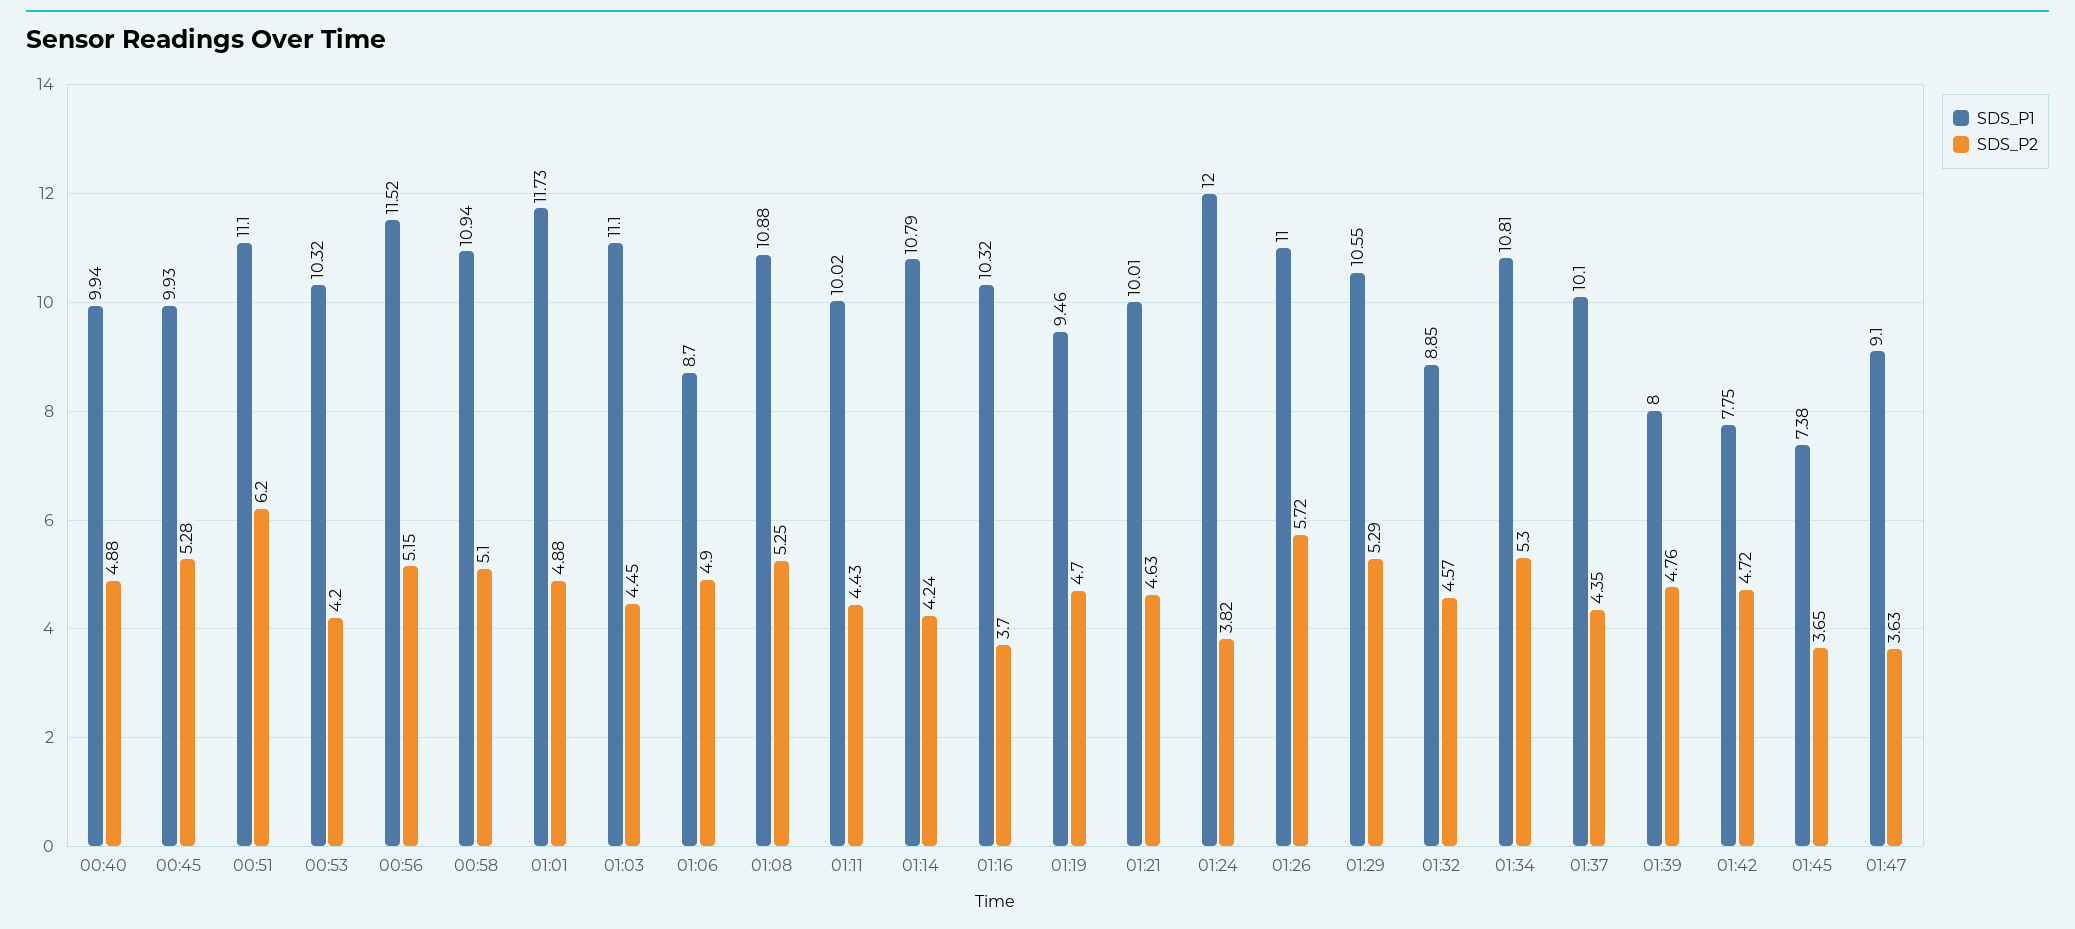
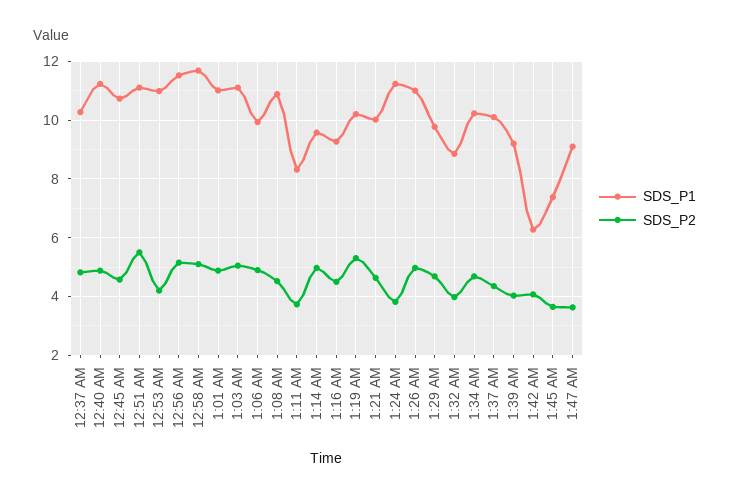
SDS_P1, 00:40: 9.94 -> 11.25
SDS_P1, 00:45: 9.93 -> 10.75
SDS_P2, 00:45: 5.28 -> 4.5
SDS_P2, 00:51: 6.2 -> 5.5
SDS_P1, 00:53: 10.32 -> 11
SDS_P1, 00:58: 10.94 -> 11.75
SDS_P1, 01:01: 11.73 -> 11
SDS_P2, 01:03: 4.45 -> 5
SDS_P1, 01:06: 8.7 -> 10
SDS_P2, 01:08: 5.25 -> 4.5
SDS_P1, 01:11: 10.02 -> 8.25
SDS_P2, 01:11: 4.43 -> 3.75
SDS_P1, 01:14: 10.79 -> 9.5
SDS_P2, 01:14: 4.24 -> 5
SDS_P1, 01:16: 10.32 -> 9.25
SDS_P2, 01:16: 3.7 -> 4.5
SDS_P1, 01:19: 9.46 -> 10.25
SDS_P2, 01:19: 4.7 -> 5.25
SDS_P1, 01:24: 12 -> 11.25
SDS_P2, 01:26: 5.72 -> 5
SDS_P1, 01:29: 10.55 -> 9.75
SDS_P2, 01:29: 5.29 -> 4.75
SDS_P2, 01:32: 4.57 -> 4
SDS_P1, 01:34: 10.81 -> 10.25
SDS_P2, 01:34: 5.3 -> 4.75
SDS_P1, 01:39: 8 -> 9.25
SDS_P2, 01:39: 4.76 -> 4
SDS_P1, 01:42: 7.75 -> 6.25
SDS_P2, 01:42: 4.72 -> 4
SDS_P1, 12:37 AM: none -> 10.25
SDS_P2, 12:37 AM: none -> 4.75

